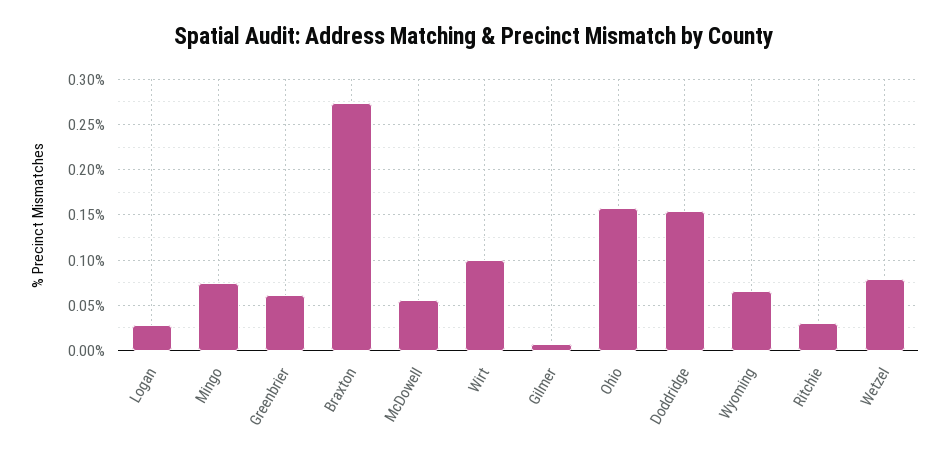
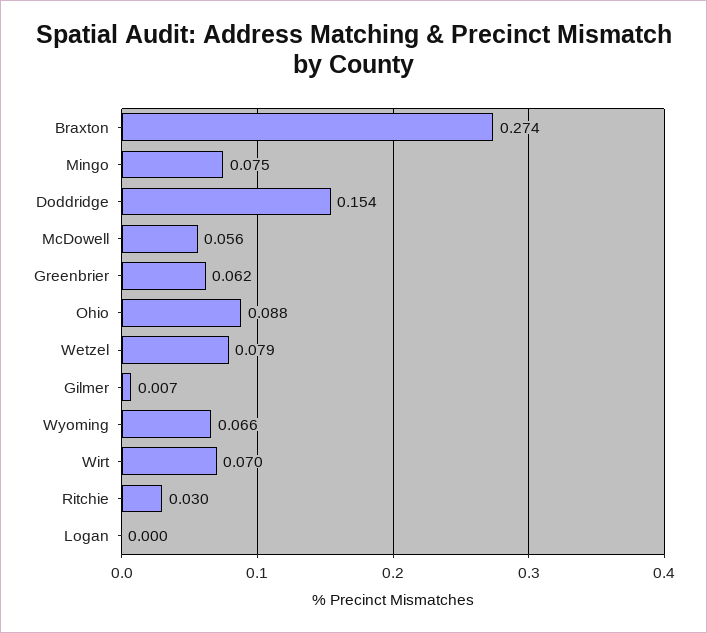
Logan: 0.03 -> 0
Wirt: 0.1 -> 0.07
Ohio: 0.16 -> 0.088

